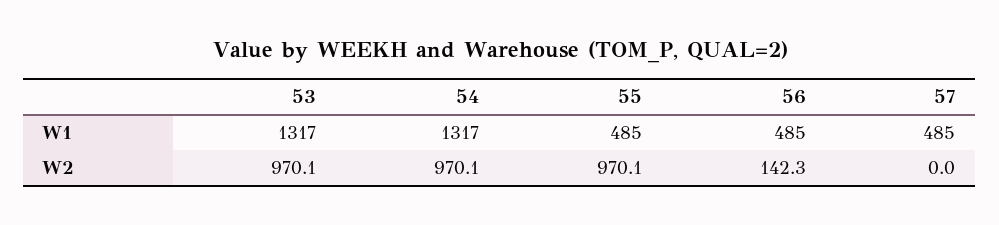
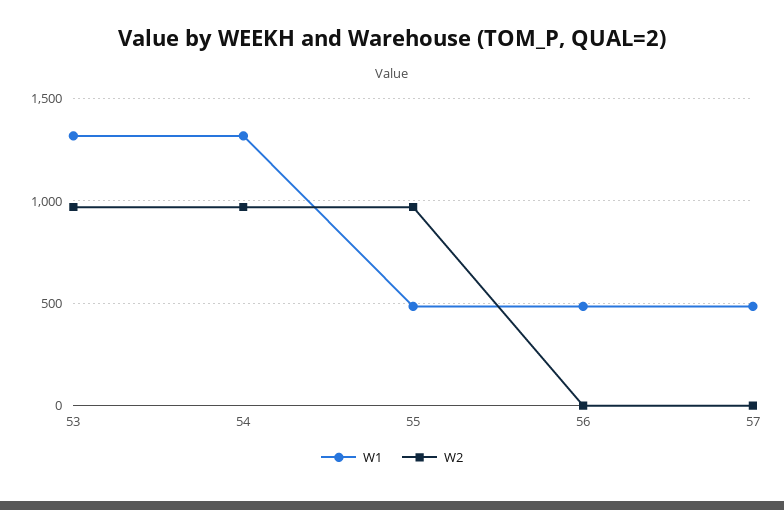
W2, 56: 142.3 -> 0

